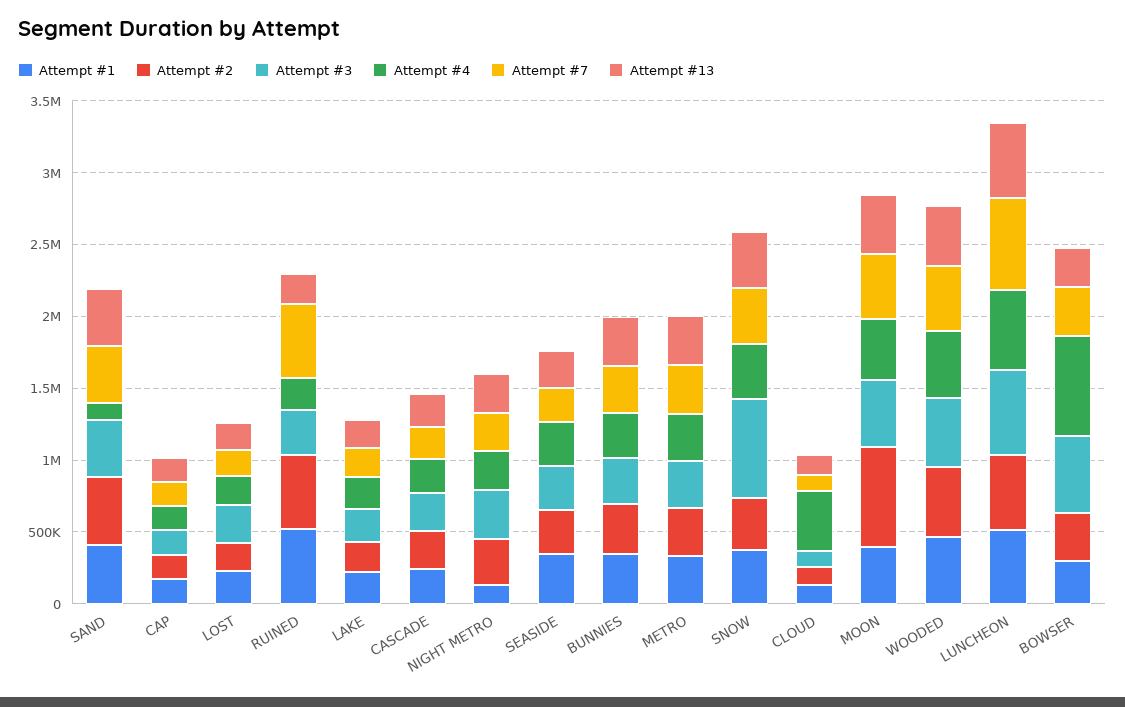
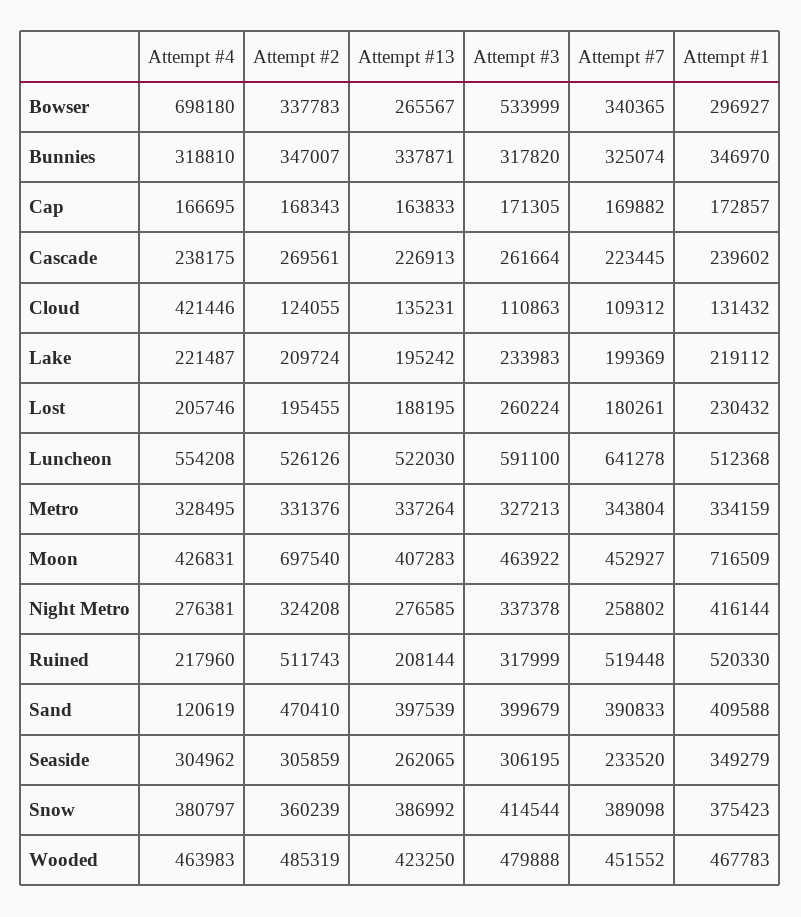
Attempt #1, NIGHT METRO: 100000 -> 416144
Attempt #3, SNOW: 700000 -> 414544
Attempt #1, MOON: 400000 -> 716509

